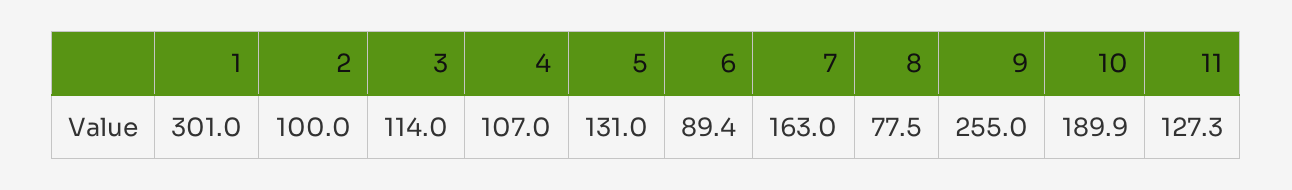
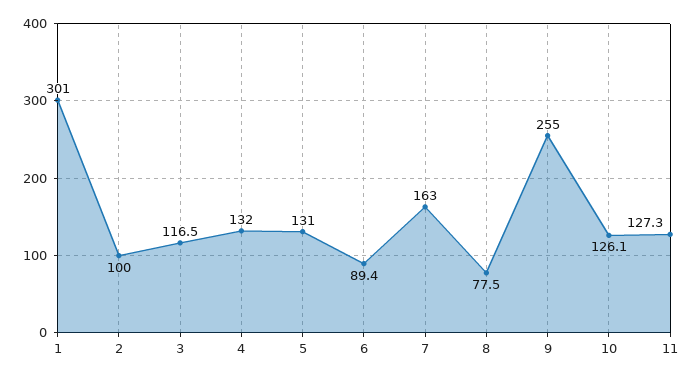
3: 114 -> 116.5
4: 107 -> 132
10: 189.9 -> 126.1

